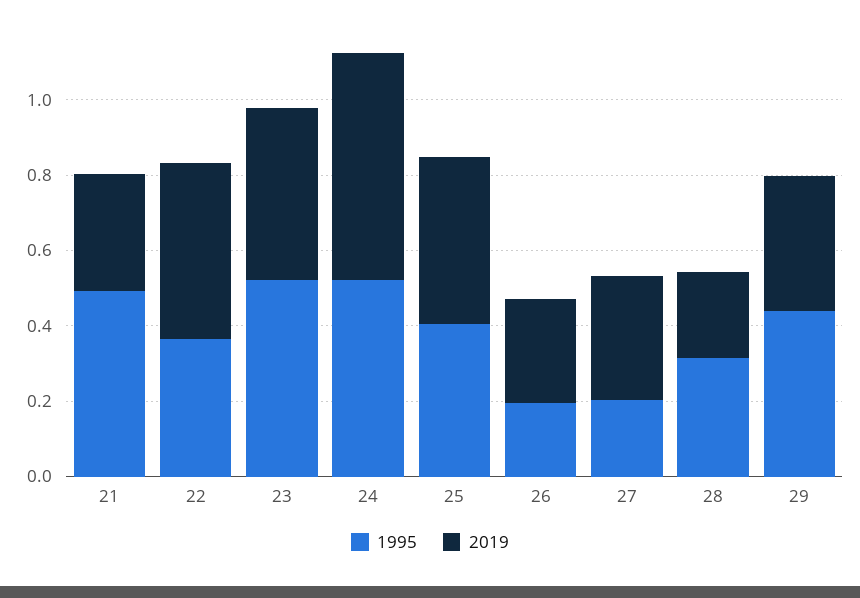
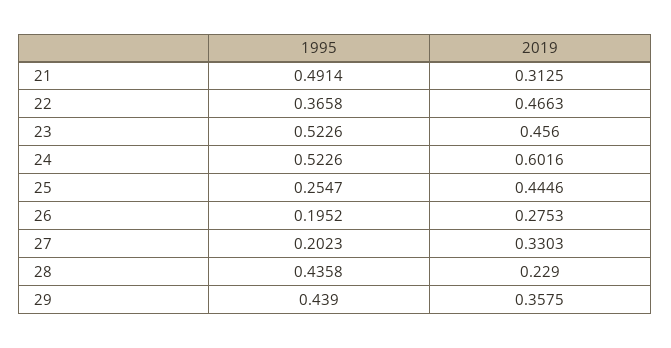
1995, 25: 0.4 -> 0.2547
1995, 28: 0.3 -> 0.4358

